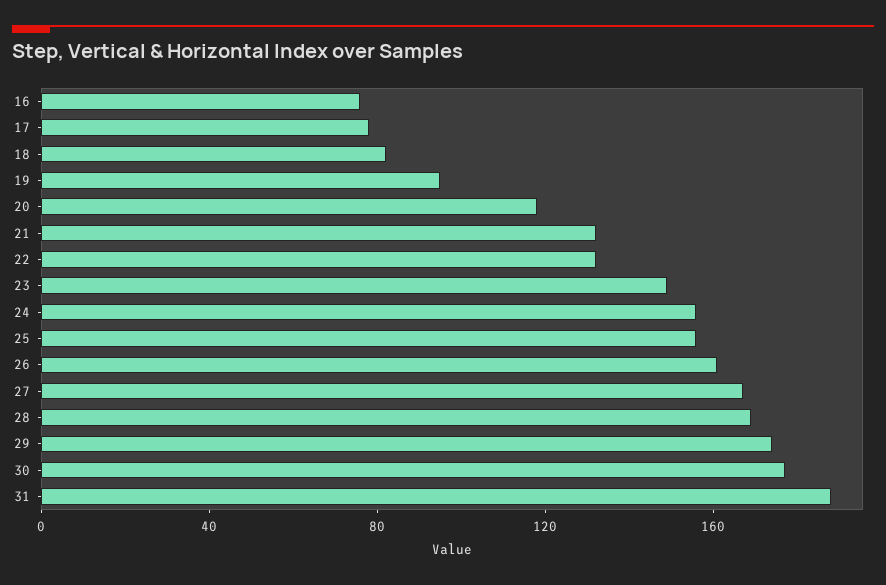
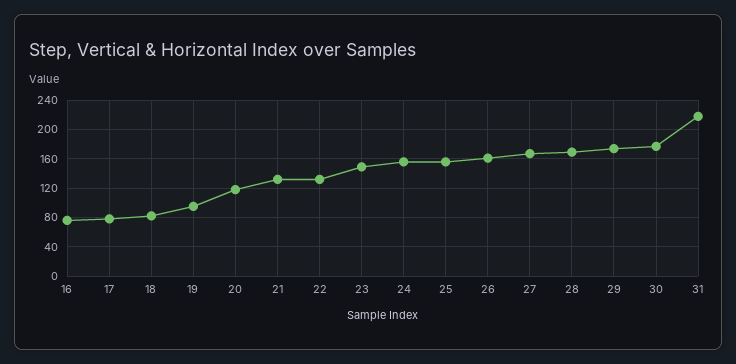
31: 190 -> 220

